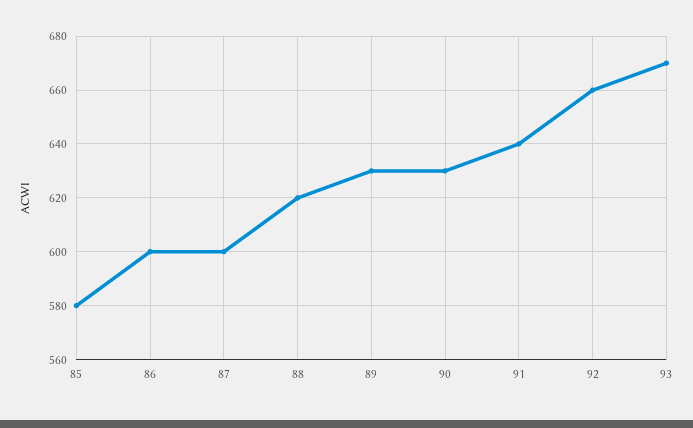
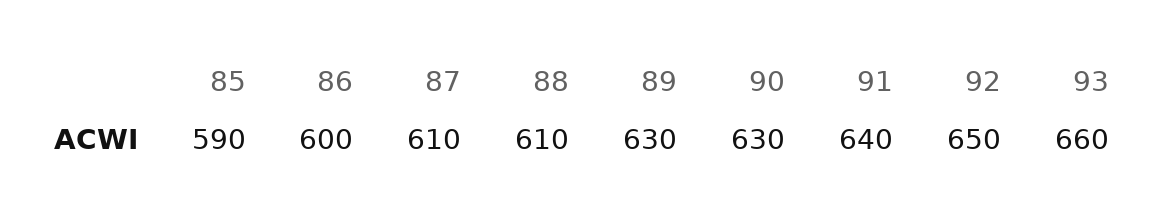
85: 580 -> 590
87: 600 -> 610
88: 620 -> 610
92: 660 -> 650
93: 670 -> 660

